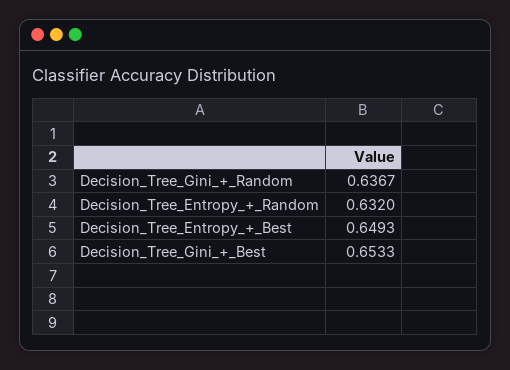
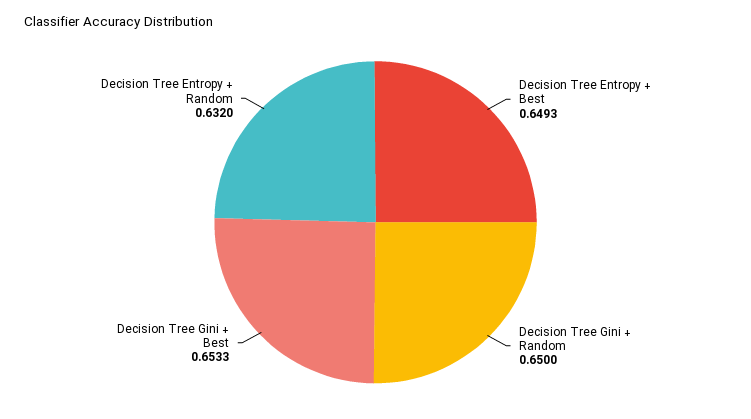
Decision_Tree_Gini_+_Random: 0.6367 -> 0.65

